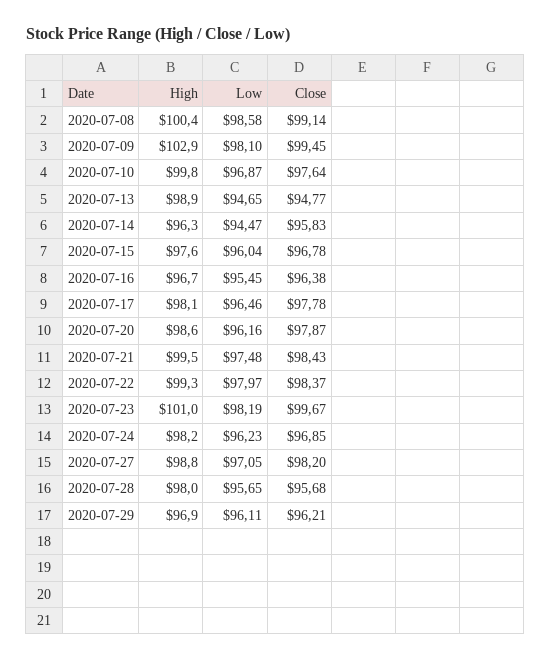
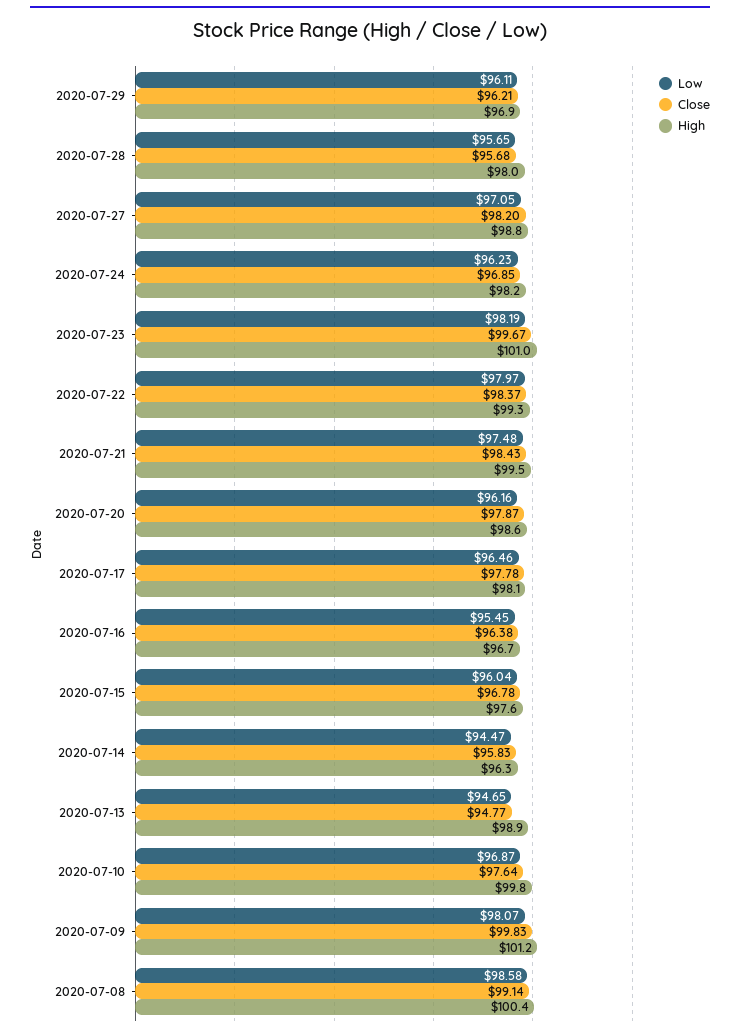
High, 2020-07-09: 102.9 -> 101.2
Low, 2020-07-09: 98.1 -> 98.07
Close, 2020-07-09: 99.45 -> 99.83

